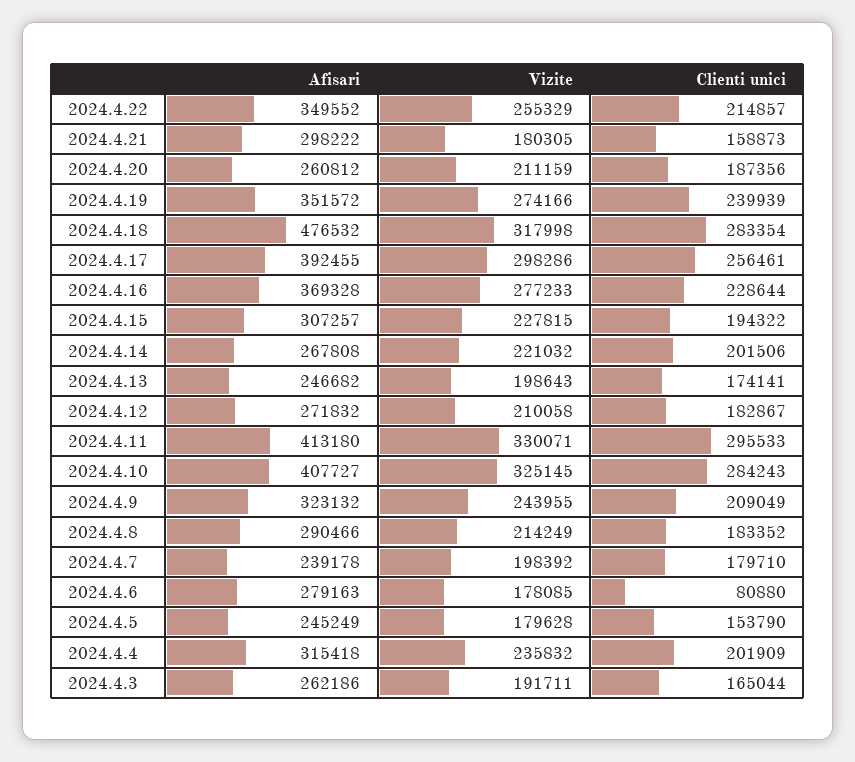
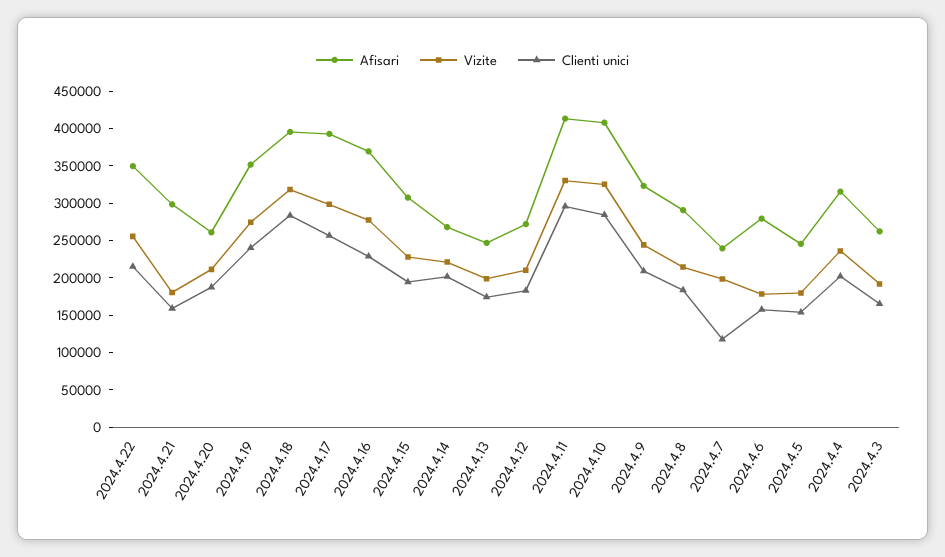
Afisari, 2024.4.18: 476532 -> 400000
Clienti unici, 2024.4.7: 179710 -> 125000
Clienti unici, 2024.4.6: 80880 -> 150000

